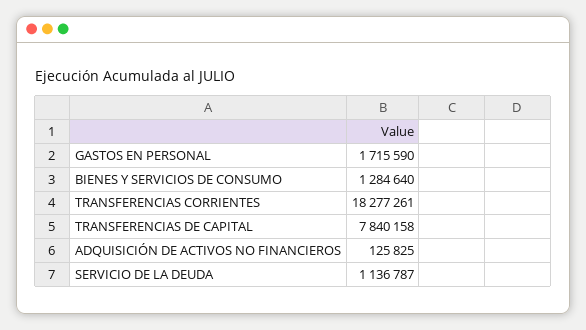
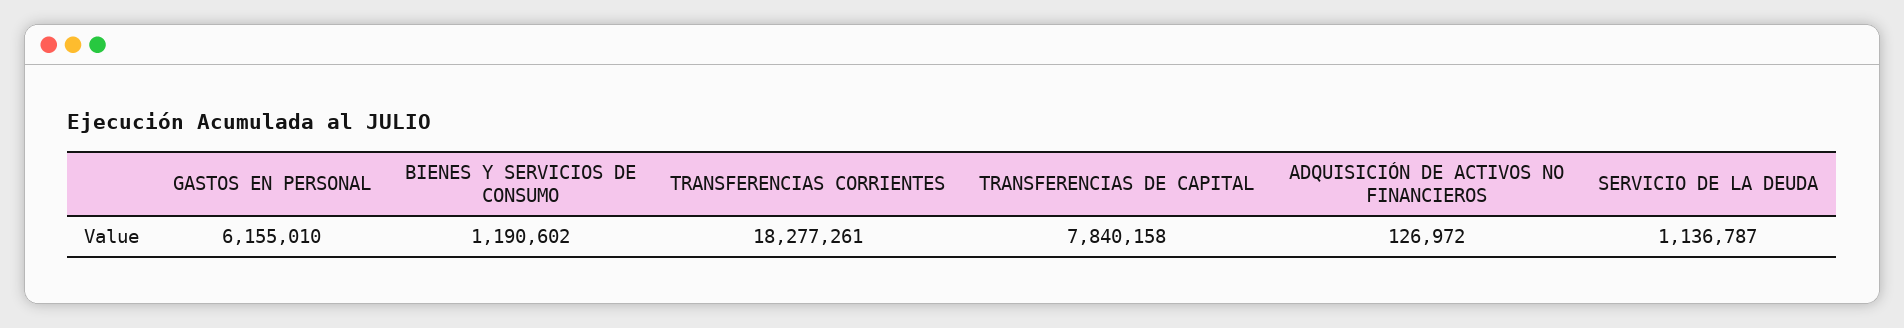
GASTOS EN PERSONAL: 1715590 -> 6155010
BIENES Y SERVICIOS DE CONSUMO: 1284640 -> 1190602
ADQUISICIÓN DE ACTIVOS NO FINANCIEROS: 125825 -> 126972

